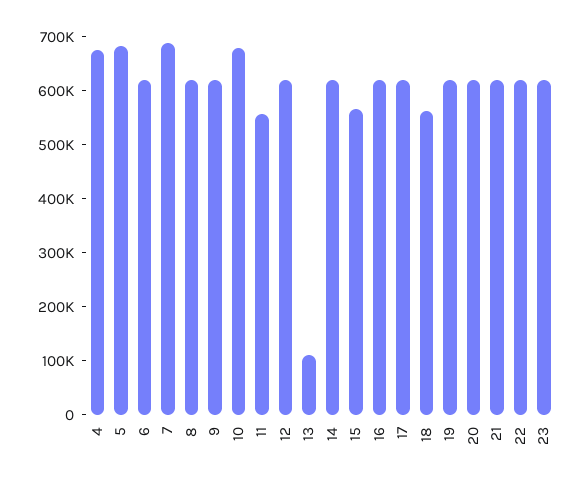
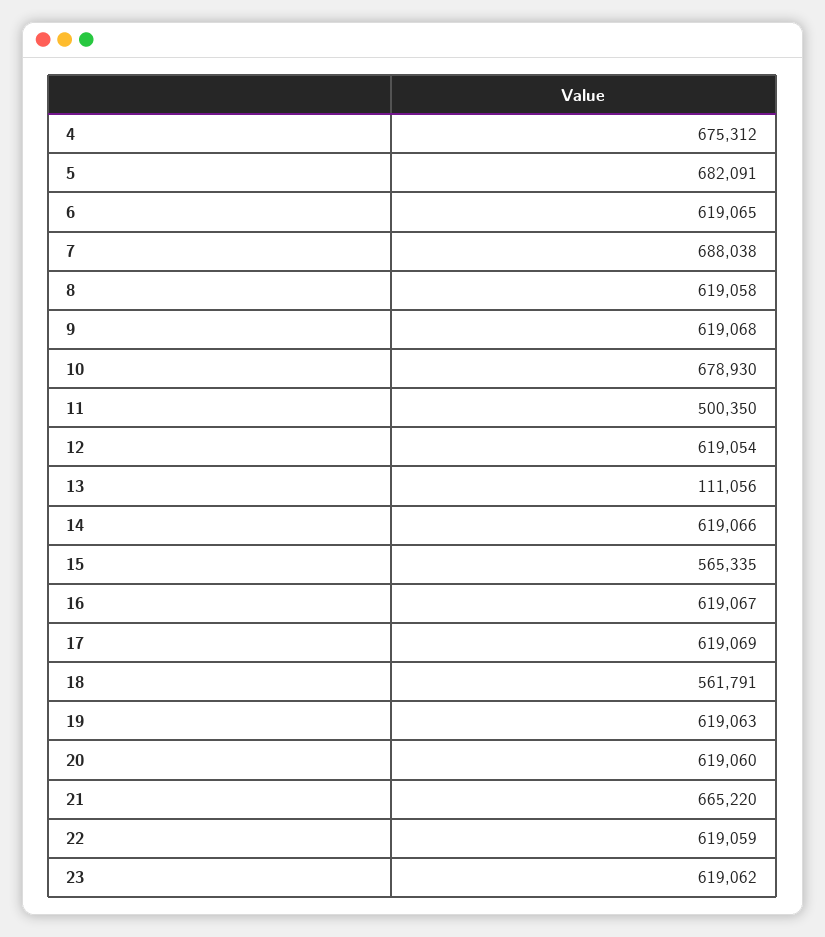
11: 560000 -> 500350
21: 620000 -> 665220

